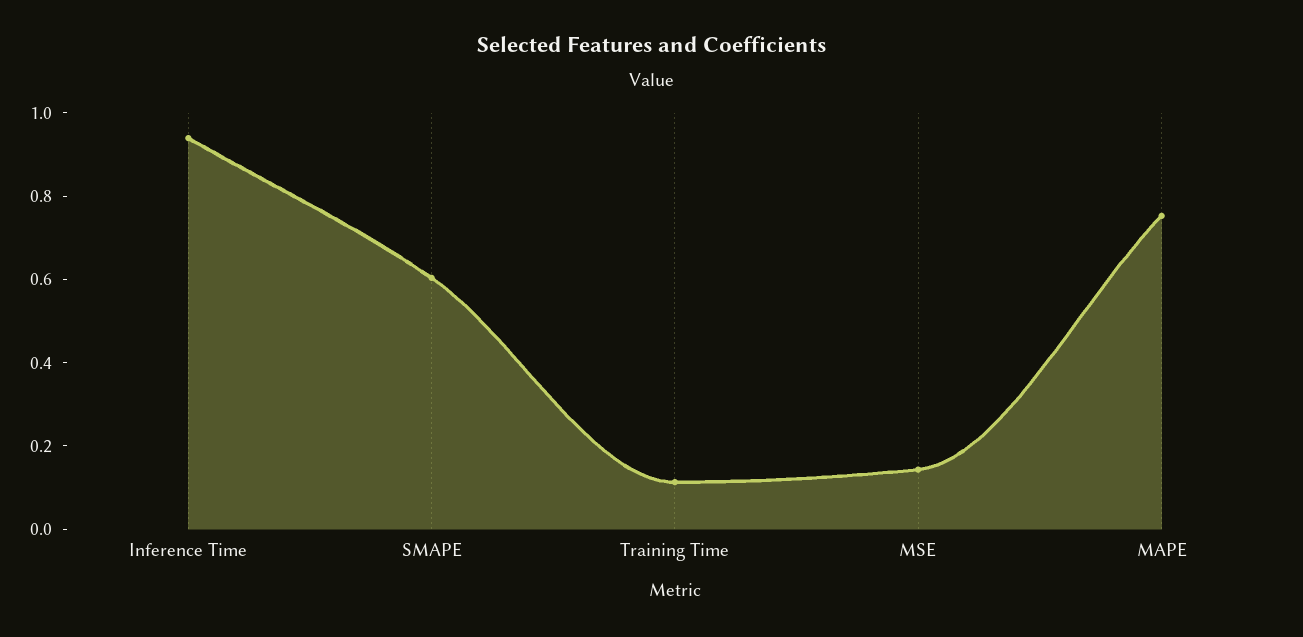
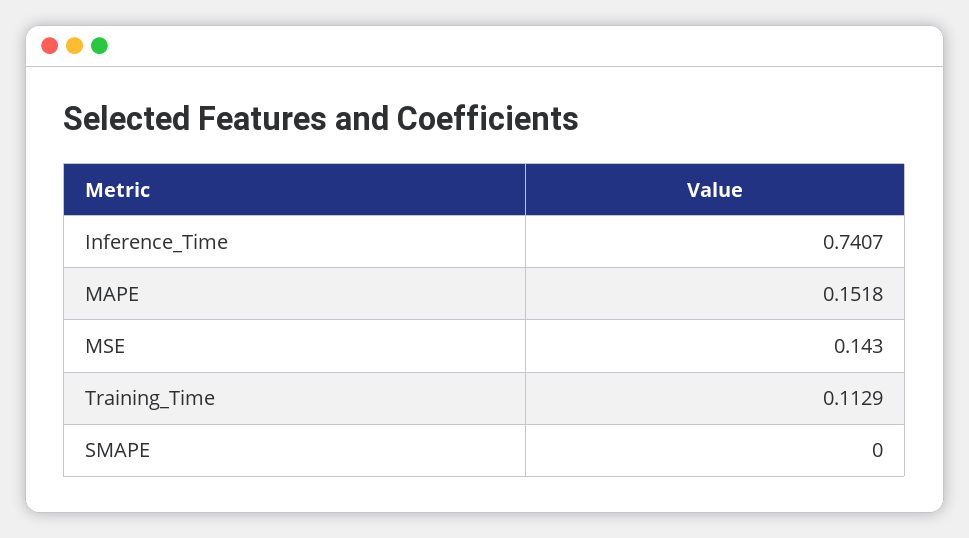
Inference Time: 0.95 -> 0.7407
SMAPE: 0.6 -> 0
MAPE: 0.75 -> 0.1518

